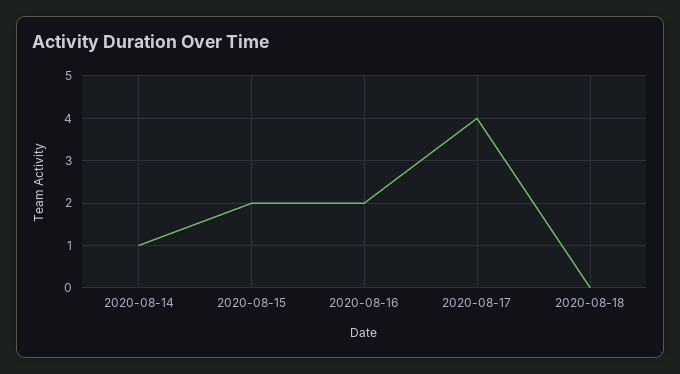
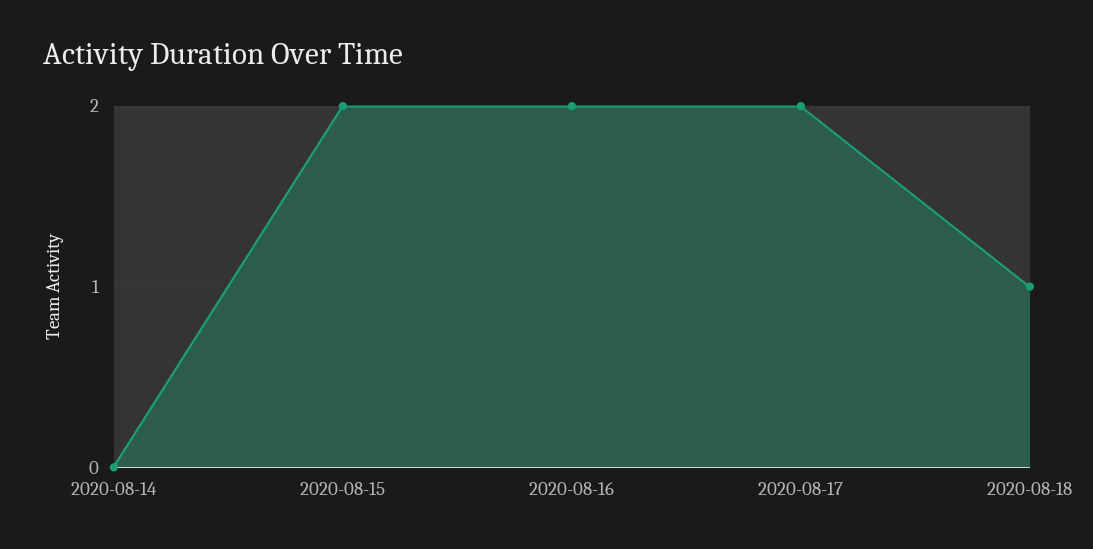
2020-08-14: 1 -> 0
2020-08-17: 4 -> 2
2020-08-18: 0 -> 1

